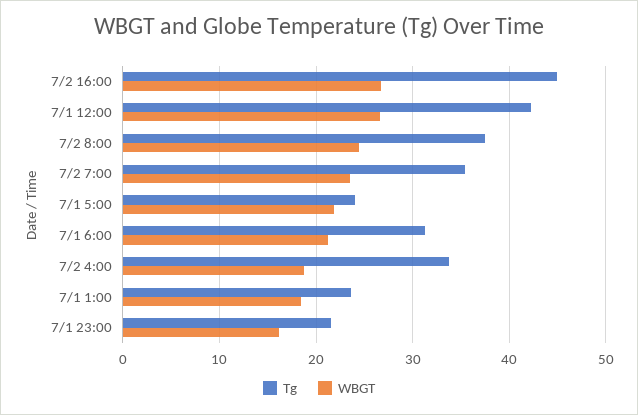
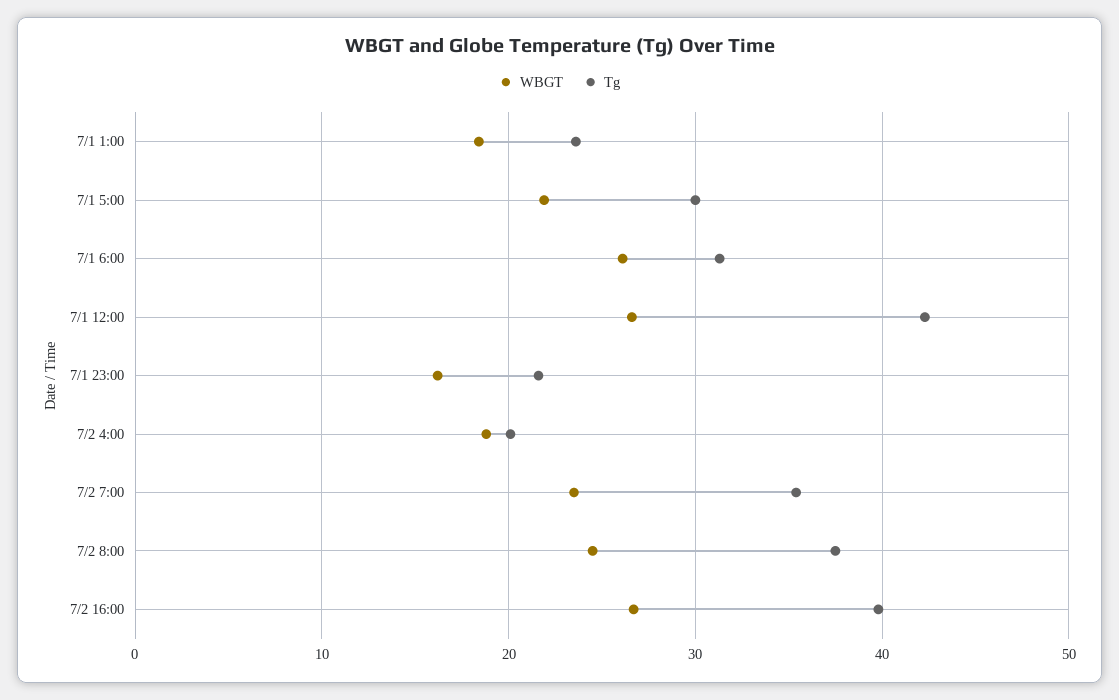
Tg, 7/2 16:00: 45 -> 40
Tg, 7/1 5:00: 24 -> 30
WBGT, 7/1 6:00: 21 -> 26
Tg, 7/2 4:00: 34 -> 20

